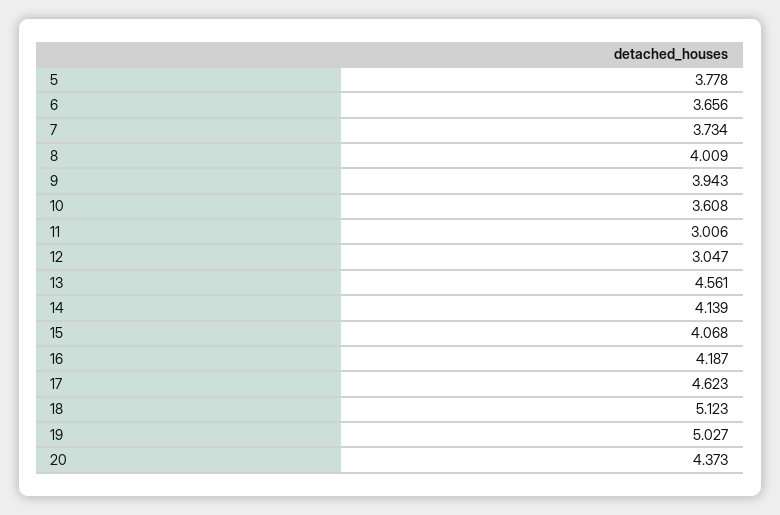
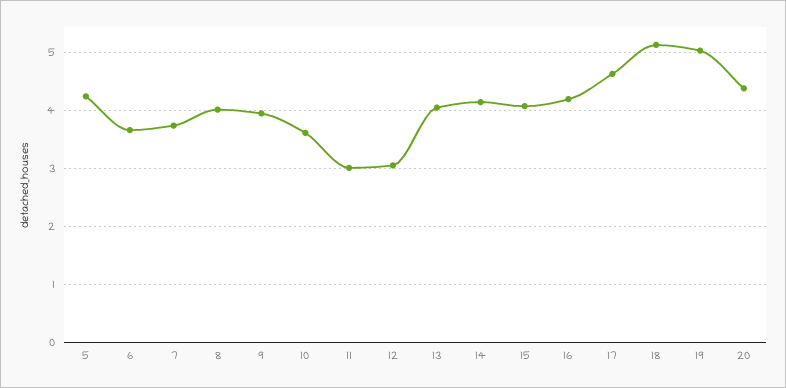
5: 3.778 -> 4.2
13: 4.561 -> 4

